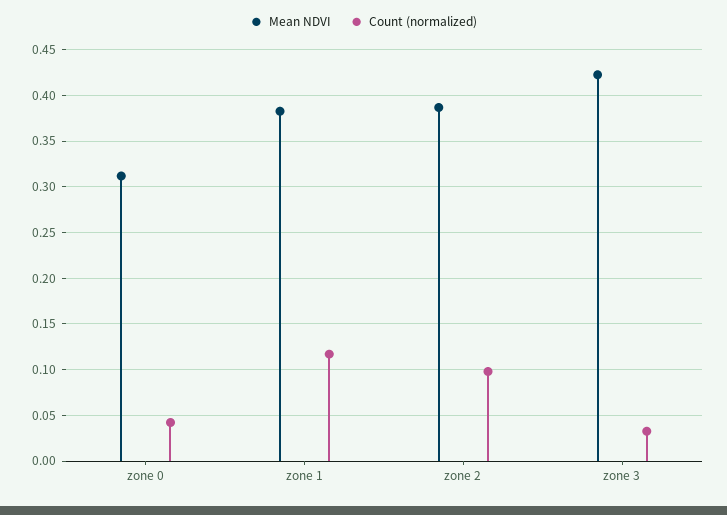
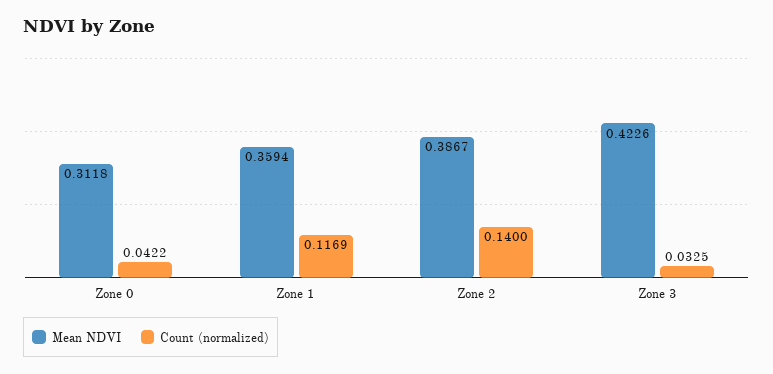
Mean NDVI, zone 1: 0.38 -> 0.3594
Count (normalized), zone 2: 0.1 -> 0.14

